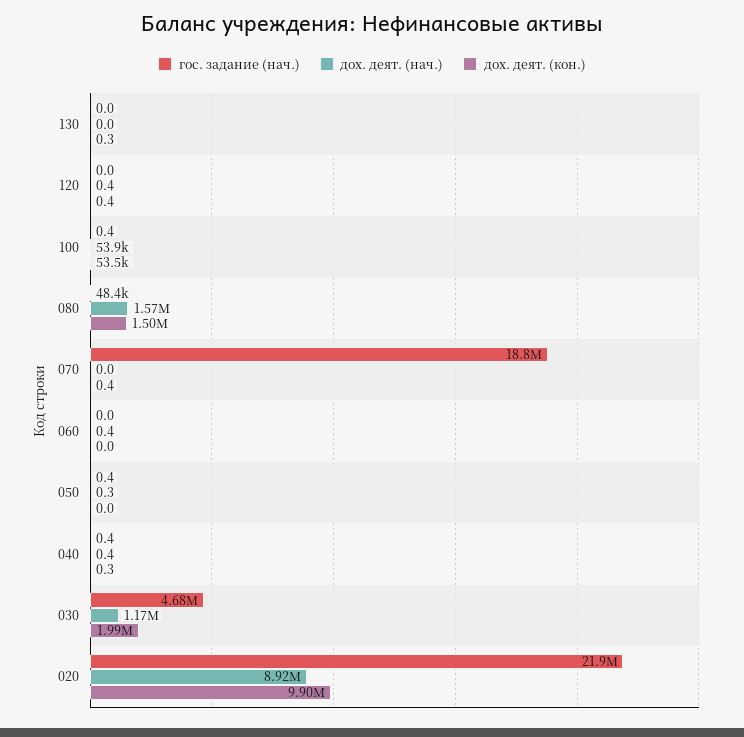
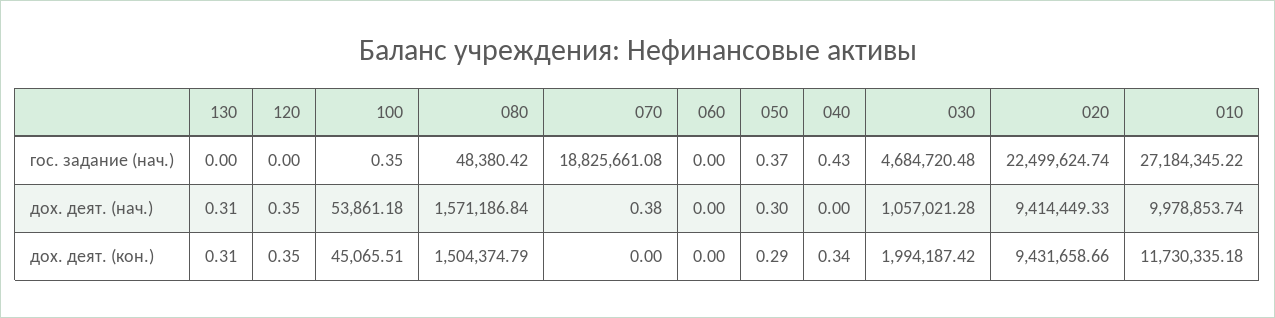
дох. деят. (нач.), 130: 0 -> 0.31
дох. деят. (кон.), 100: 53500 -> 45065.51
дох. деят. (нач.), 070: 0 -> 0.38
дох. деят. (кон.), 070: 0.4 -> 0
дох. деят. (нач.), 060: 0.4 -> 0
дох. деят. (кон.), 050: 0 -> 0.29
дох. деят. (нач.), 040: 0.4 -> 0
дох. деят. (нач.), 030: 1170000 -> 1057021.28
гос. задание (нач.), 020: 21900000 -> 22499624.74
дох. деят. (нач.), 020: 8920000 -> 9414449.33
дох. деят. (кон.), 020: 9900000 -> 9431658.66
гос. задание (нач.), 010: none -> 27184345.22
дох. деят. (нач.), 010: none -> 9978853.74
дох. деят. (кон.), 010: none -> 11730335.18

